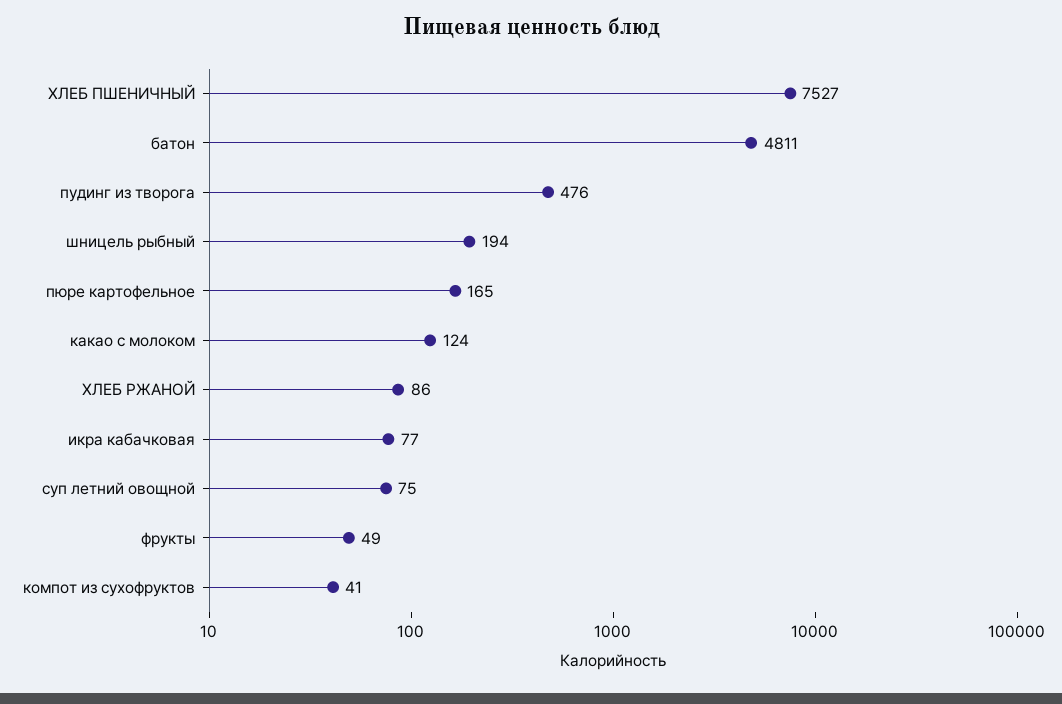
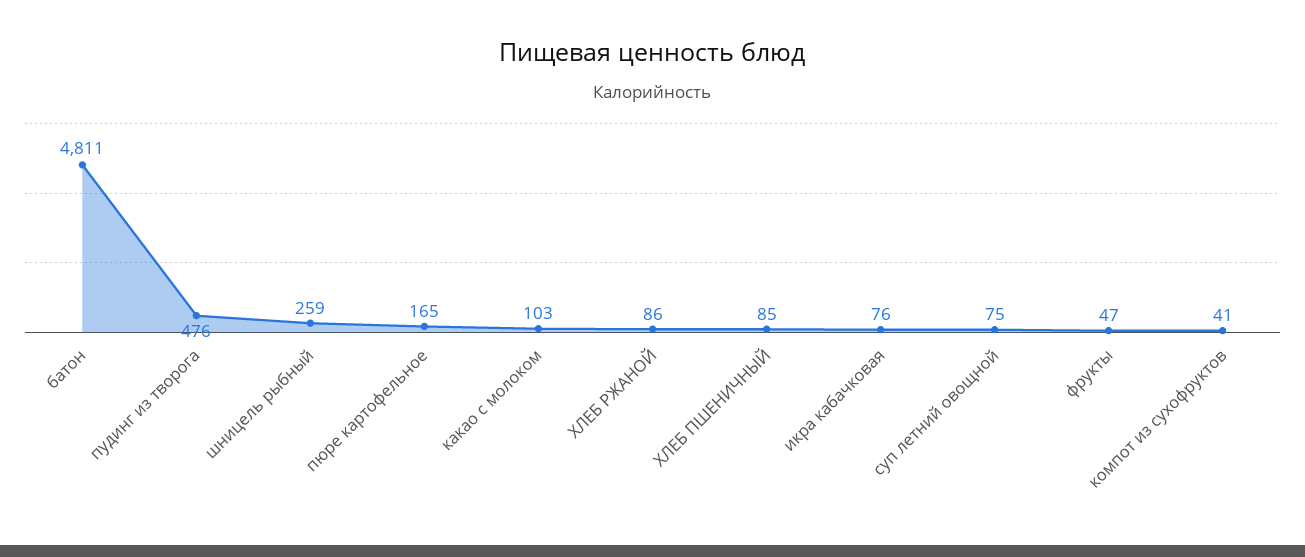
ХЛЕБ ПШЕНИЧНЫЙ: 7527 -> 85
шницель рыбный: 194 -> 259
какао с молоком: 124 -> 103
икра кабачковая: 77 -> 76
фрукты: 49 -> 47

